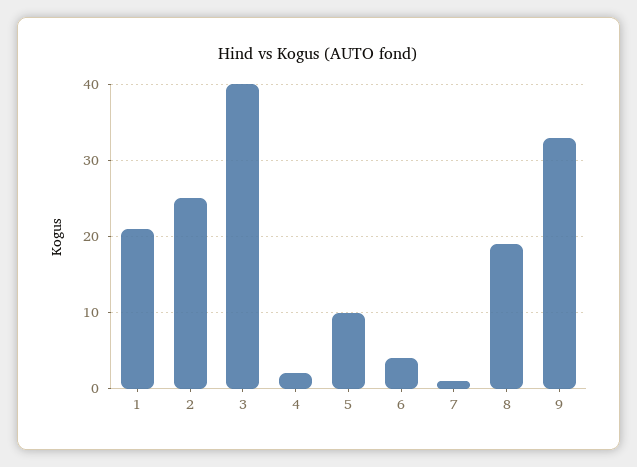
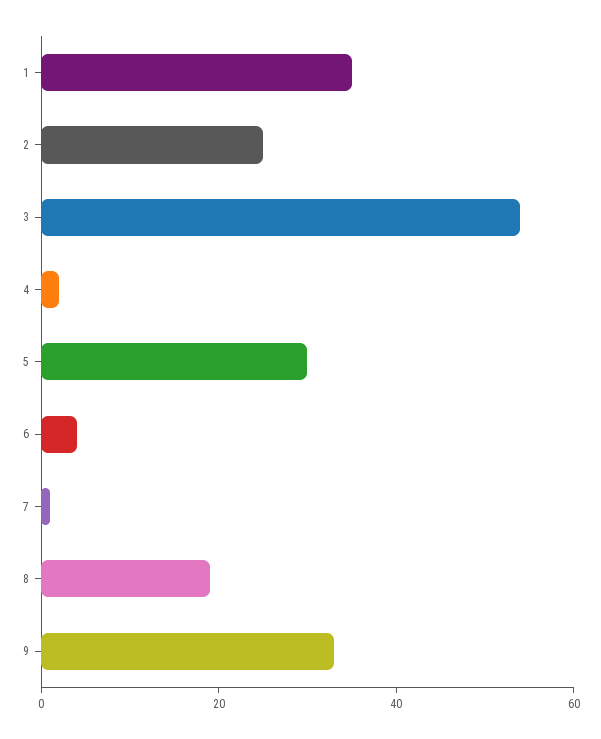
1: 21 -> 35
3: 40 -> 55
5: 10 -> 30

